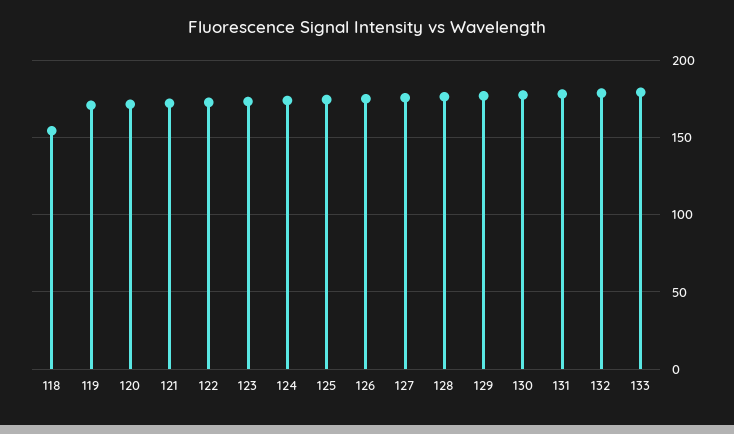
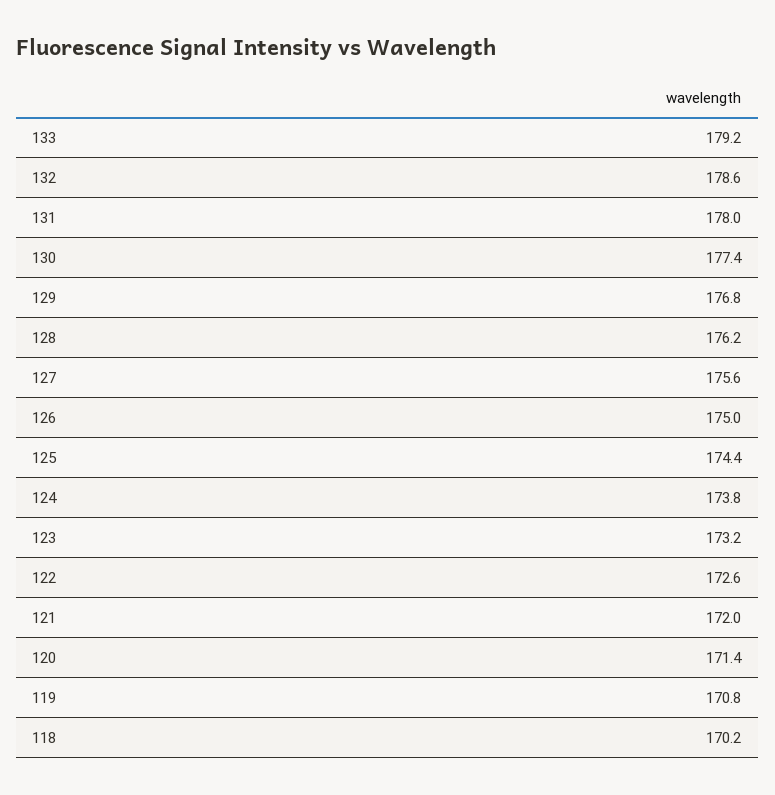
118: 155 -> 170.2

